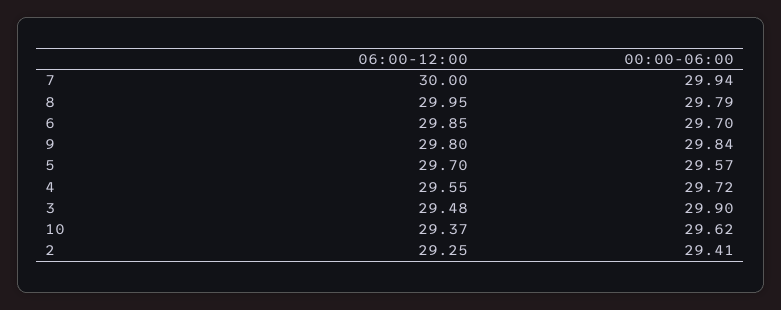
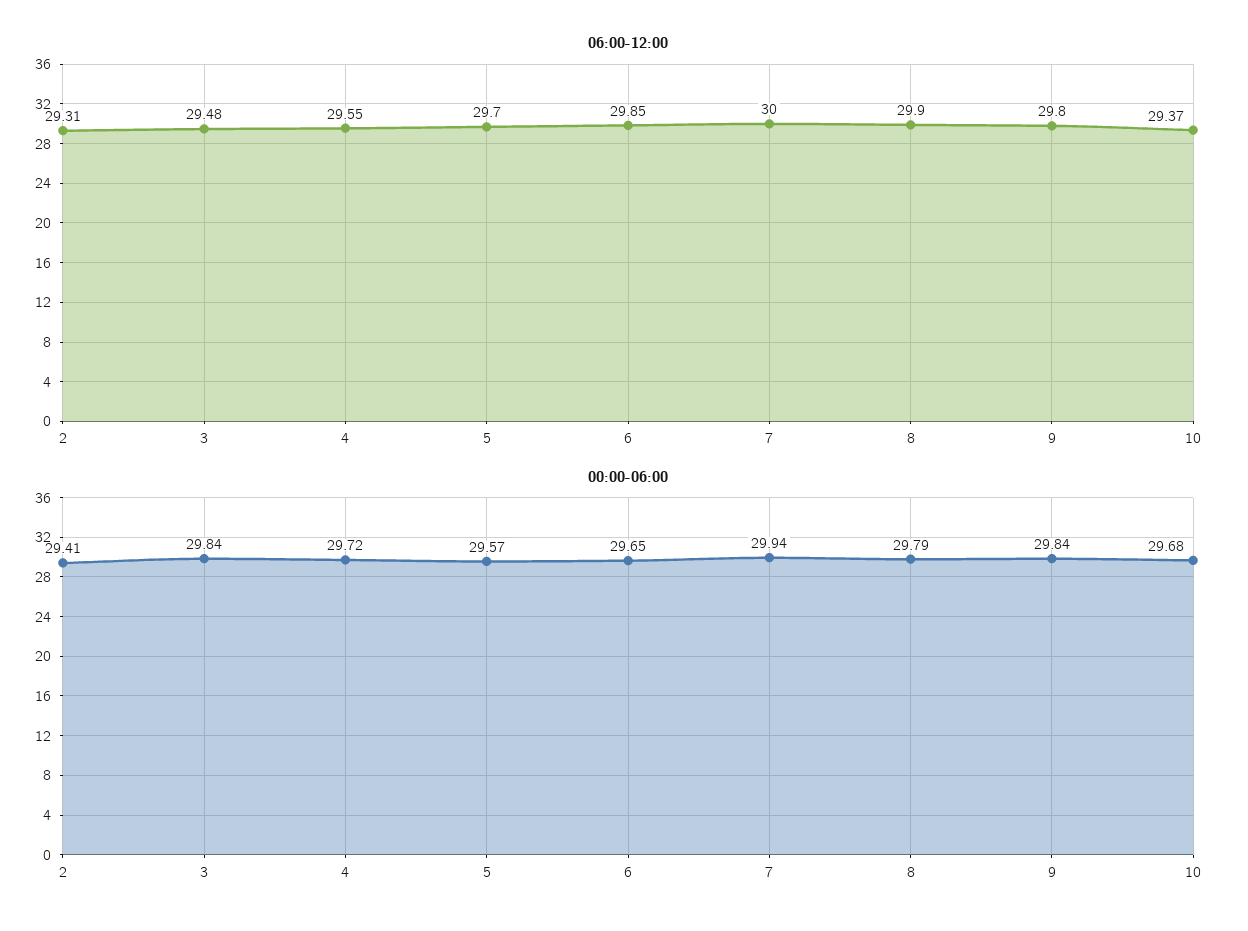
06:00-12:00, 8: 29.95 -> 29.9
00:00-06:00, 6: 29.7 -> 29.65
00:00-06:00, 3: 29.9 -> 29.84
00:00-06:00, 10: 29.62 -> 29.68
06:00-12:00, 2: 29.25 -> 29.31

